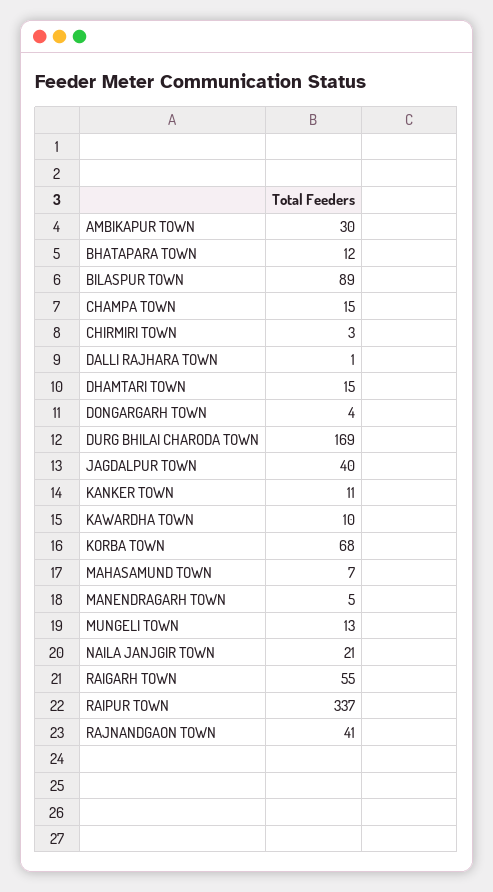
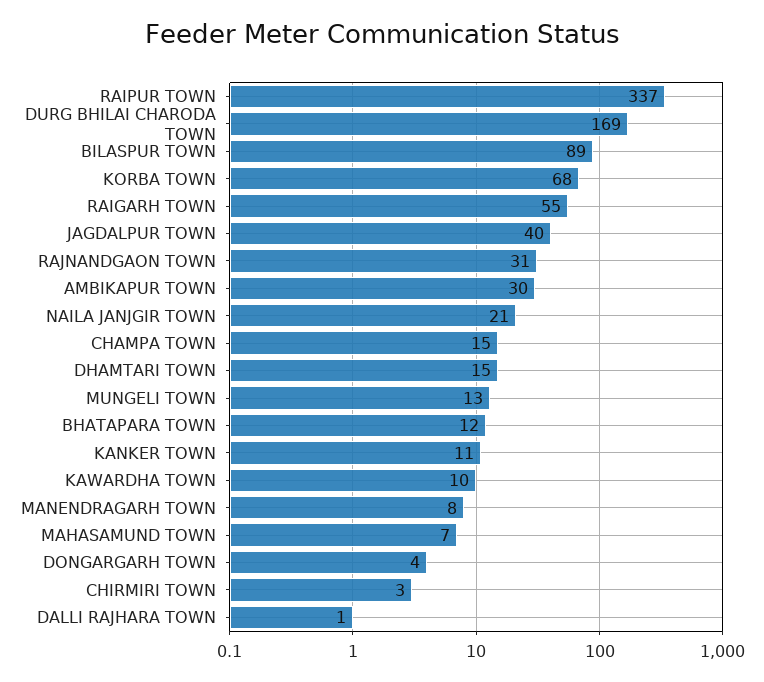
MANENDRAGARH TOWN: 5 -> 8
RAJNANDGAON TOWN: 41 -> 31

